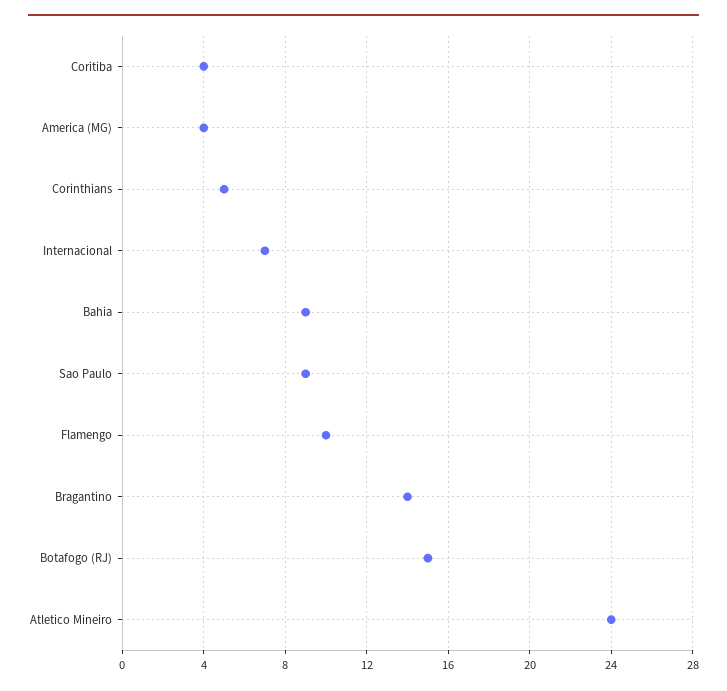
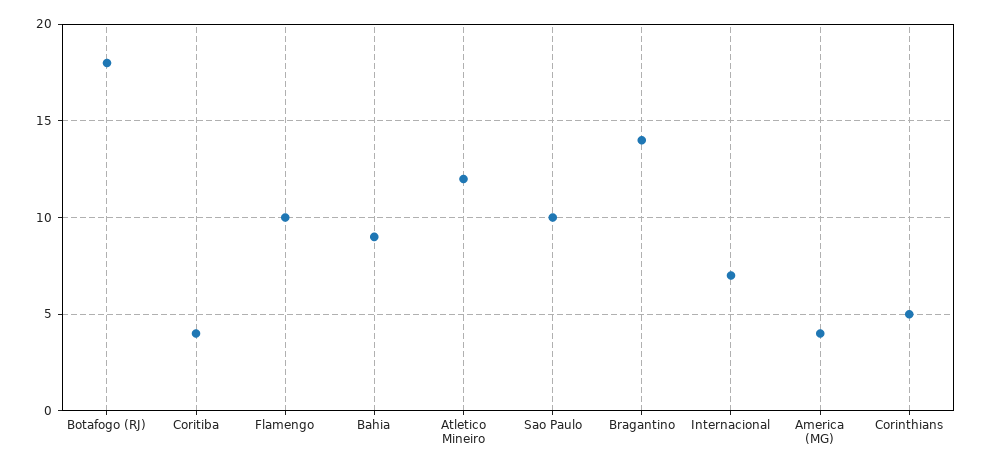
Sao Paulo: 9 -> 10
Botafogo (RJ): 15 -> 18
Atletico Mineiro: 24 -> 12

